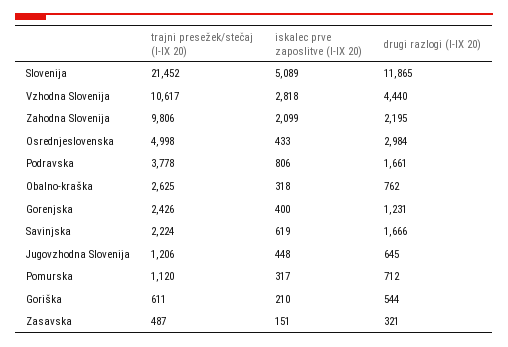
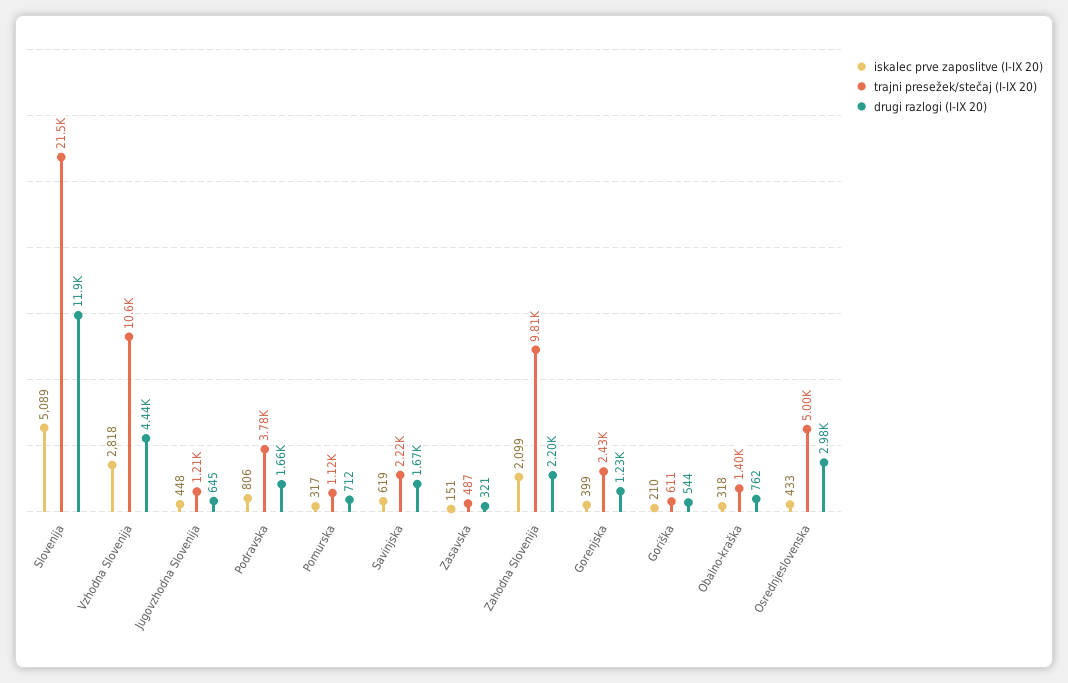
trajni presežek/stečaj (I-IX 20), Obalno-kraška: 2625 -> 1400
iskalec prve zaposlitve (I-IX 20), Gorenjska: 400 -> 399

